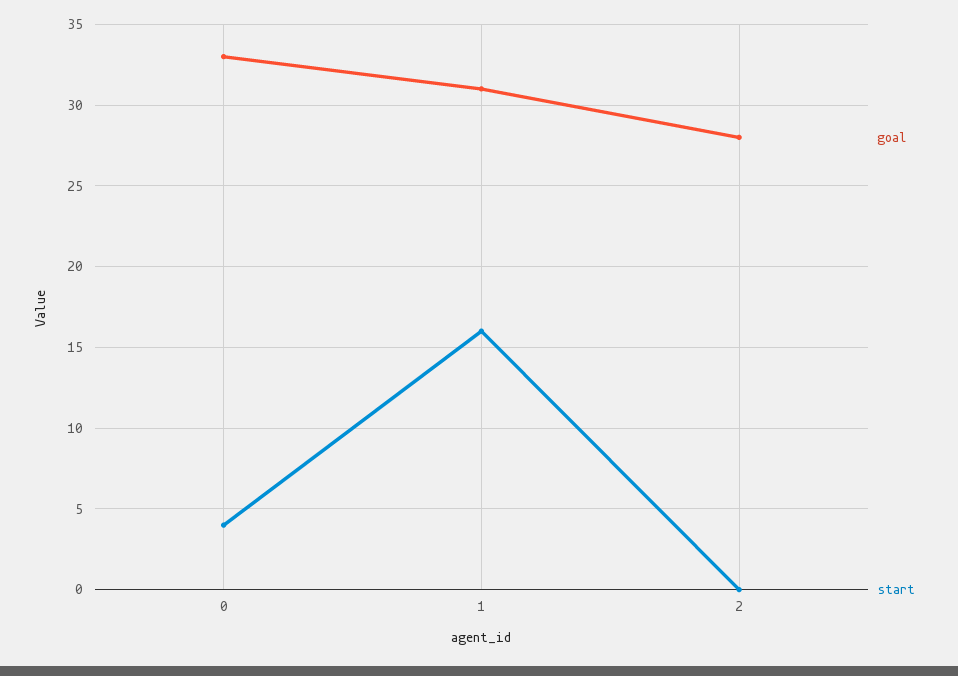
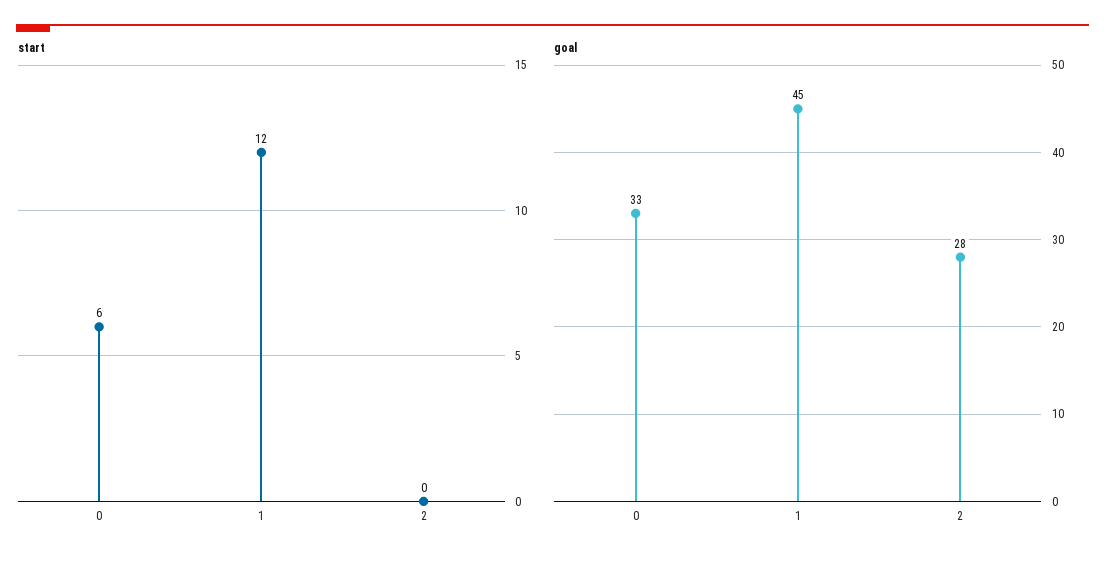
start, 0: 4 -> 6
goal, 1: 31 -> 45
start, 1: 16 -> 12

